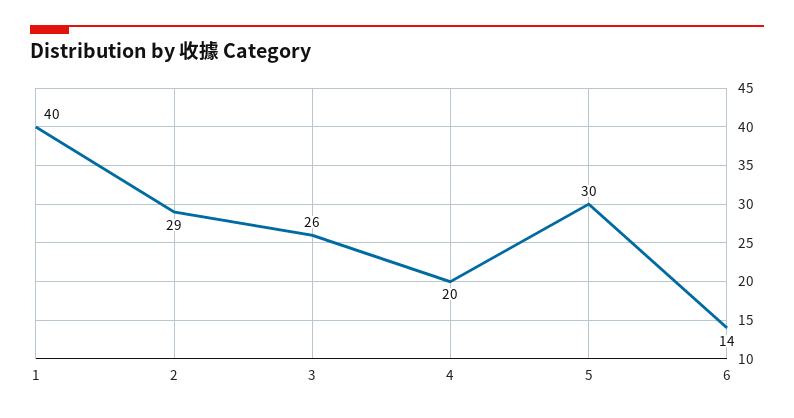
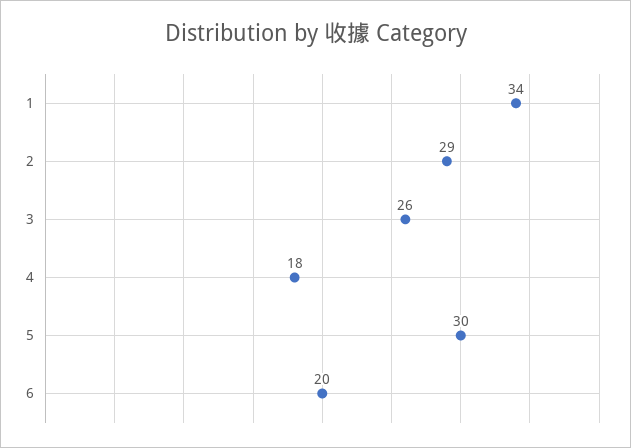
1: 40 -> 34
4: 20 -> 18
6: 14 -> 20

